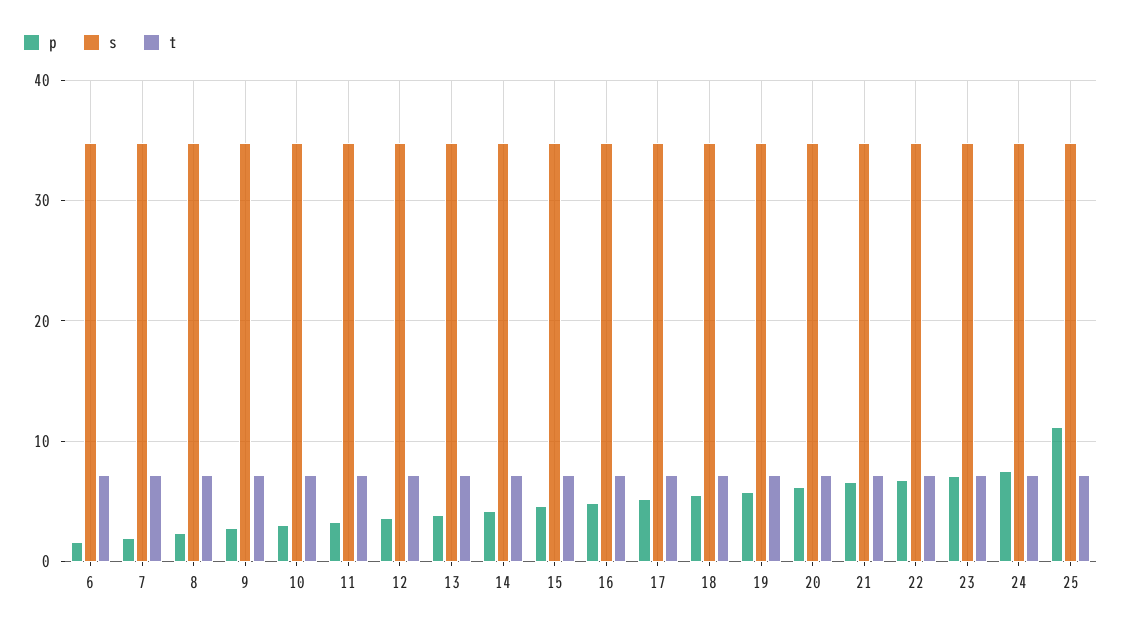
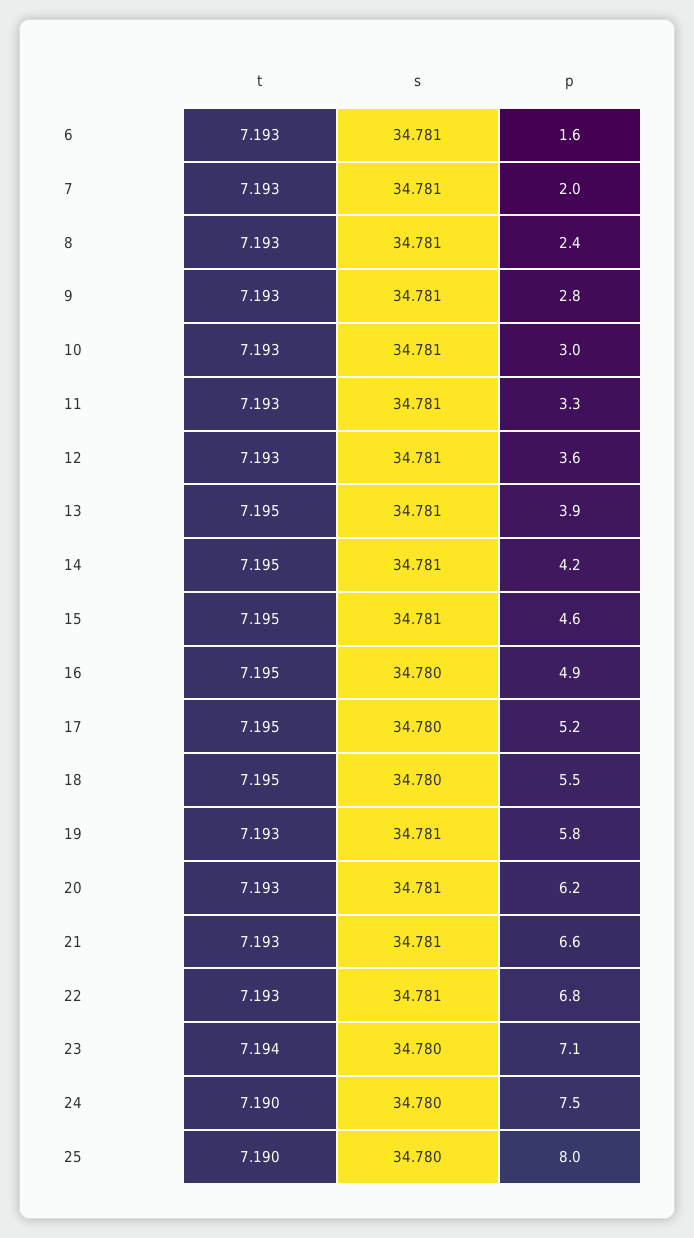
p, 25: 11 -> 8

